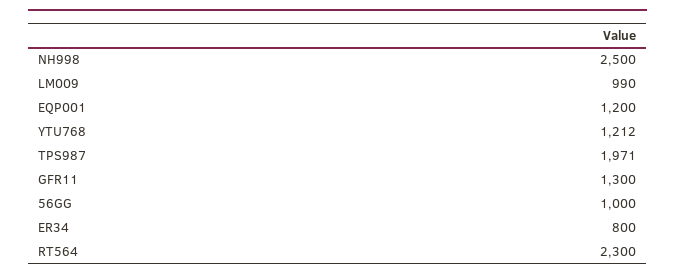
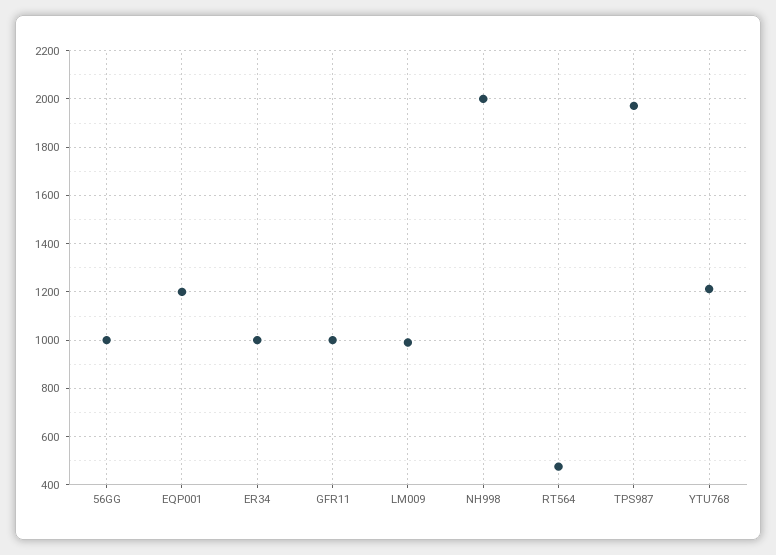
NH998: 2500 -> 2000
GFR11: 1300 -> 1000
ER34: 800 -> 1000
RT564: 2300 -> 475

